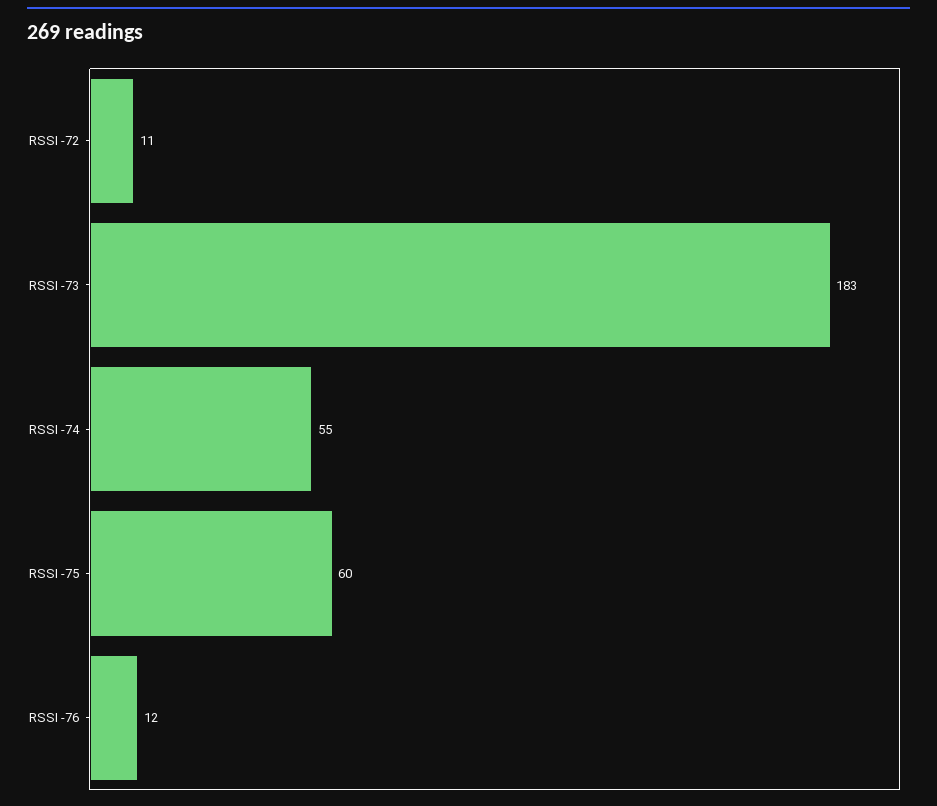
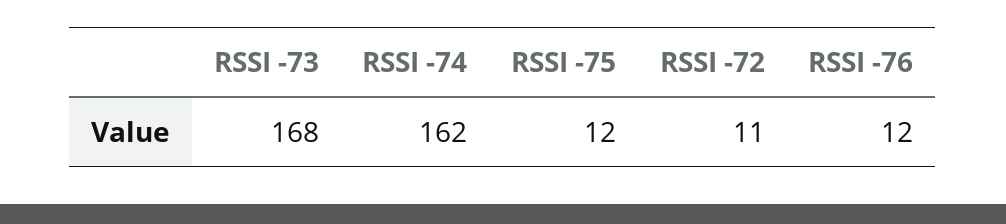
RSSI -73: 183 -> 168
RSSI -74: 55 -> 162
RSSI -75: 60 -> 12

